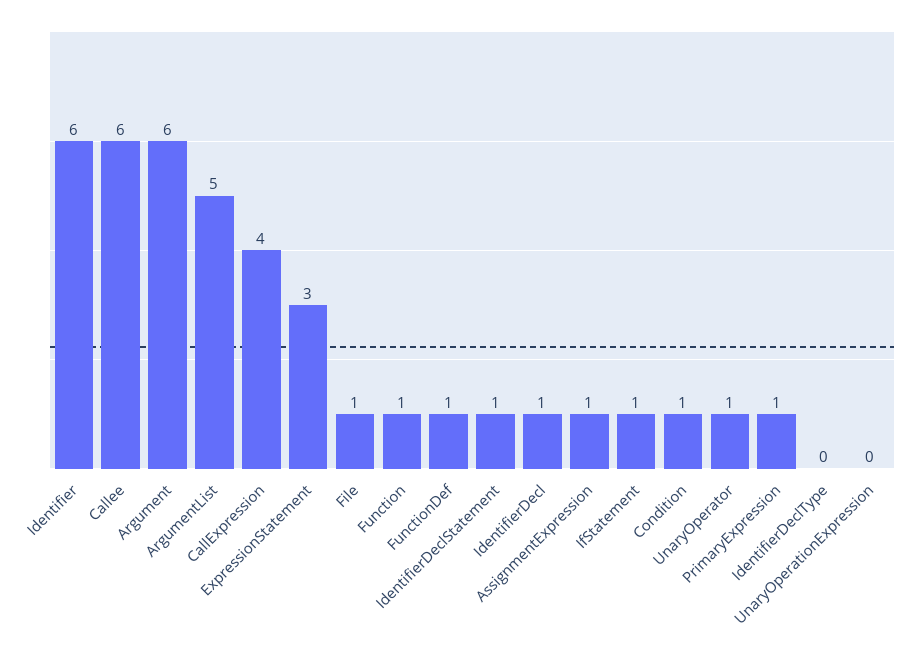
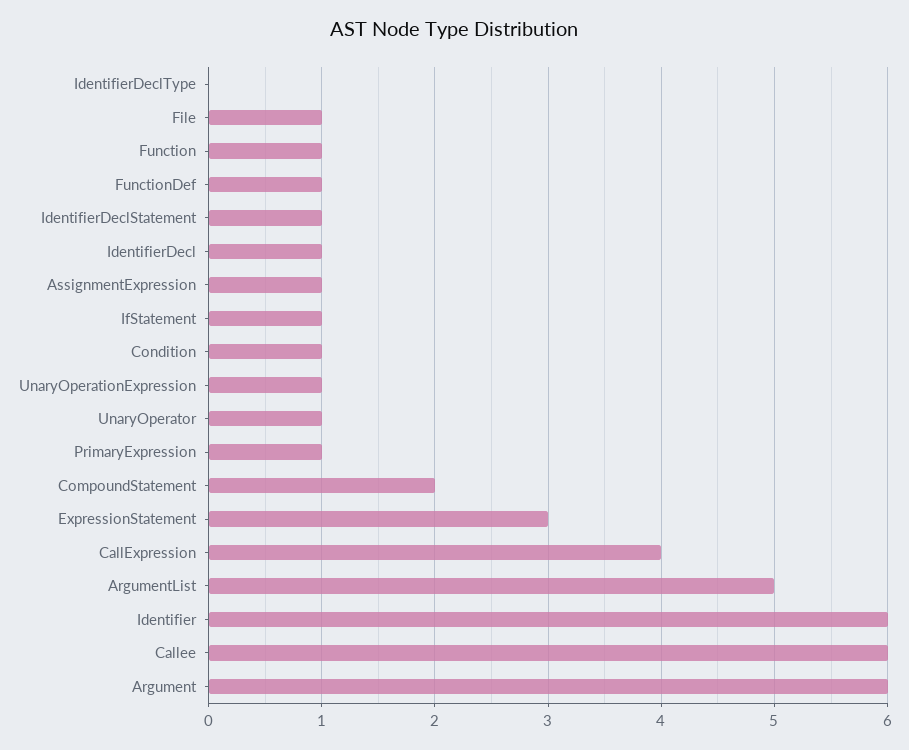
UnaryOperationExpression: 0 -> 1
CompoundStatement: none -> 2

